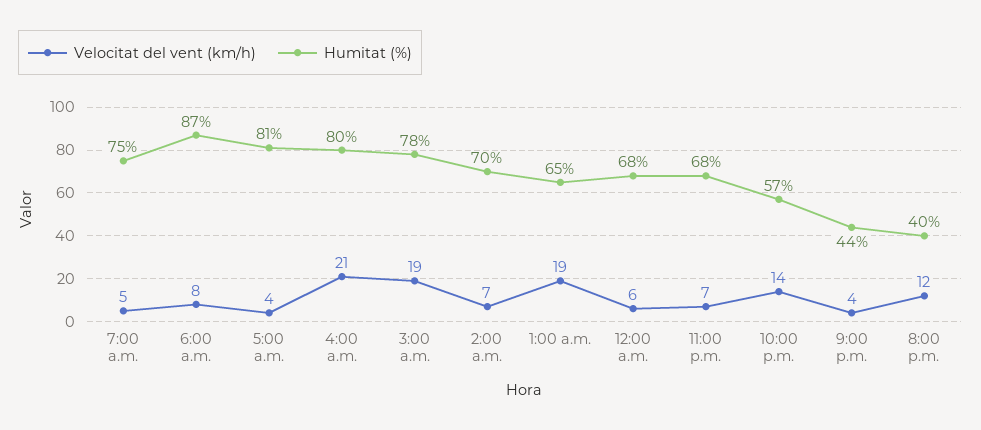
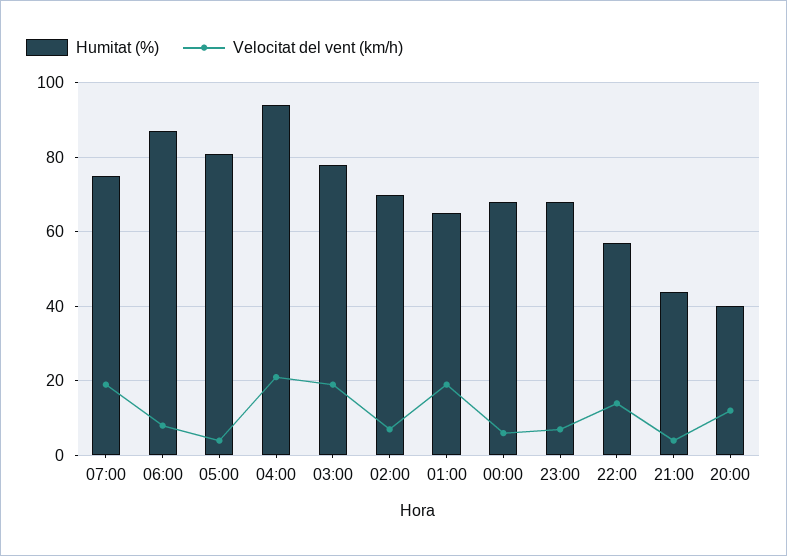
Velocitat del vent (km/h), 7:00 a.m.: 5 -> 20
Humitat (%), 4:00 a.m.: 80 -> 95

